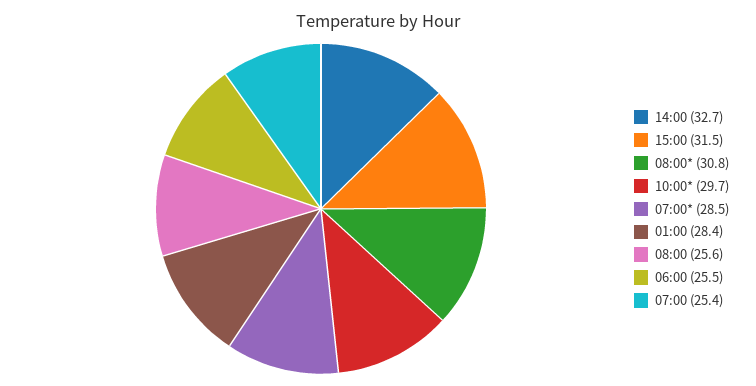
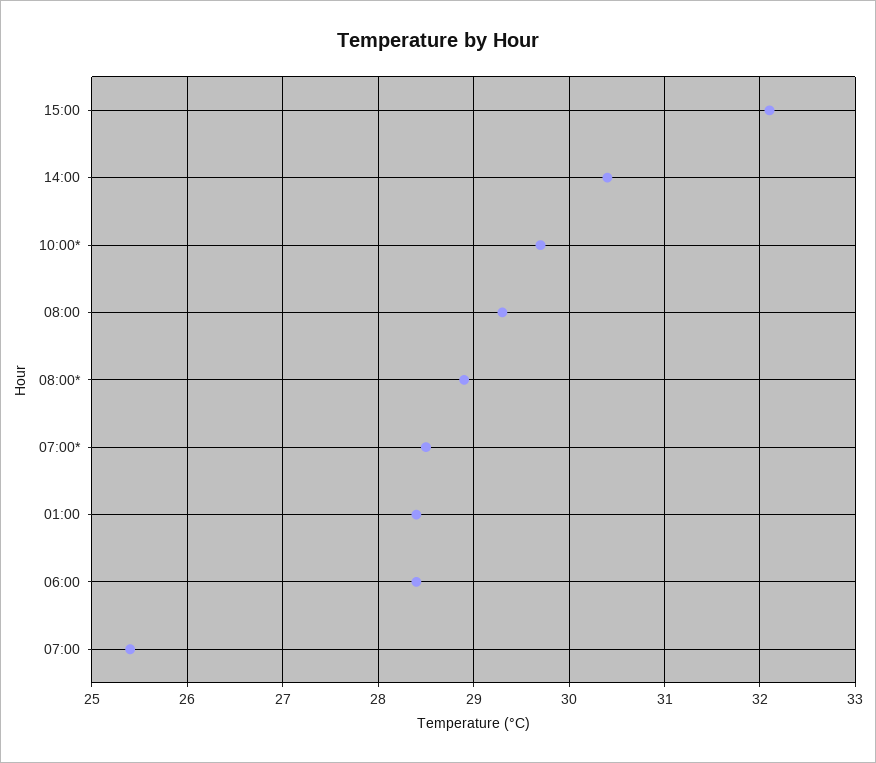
14:00: 32.7 -> 30.4
15:00: 31.5 -> 32.1
08:00*: 30.8 -> 28.9
08:00: 25.6 -> 29.3
06:00: 25.5 -> 28.4

